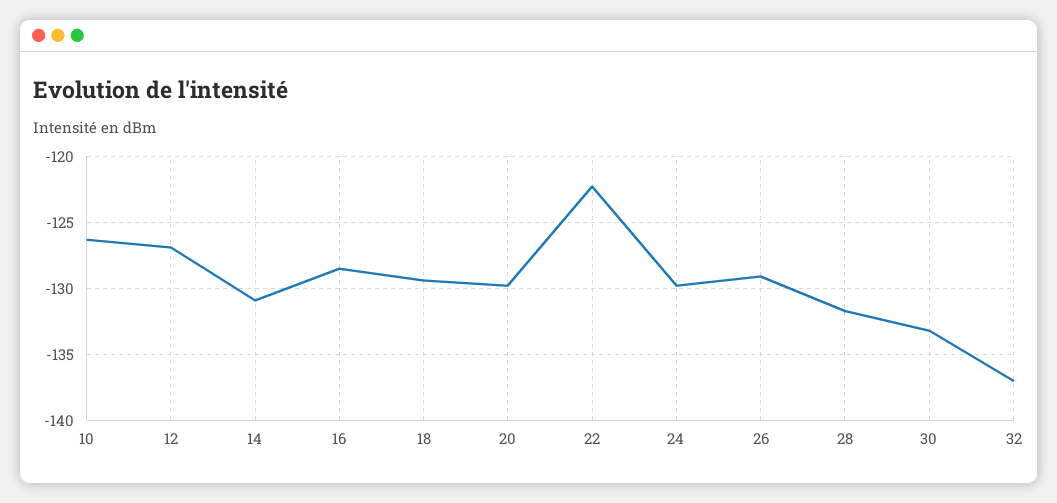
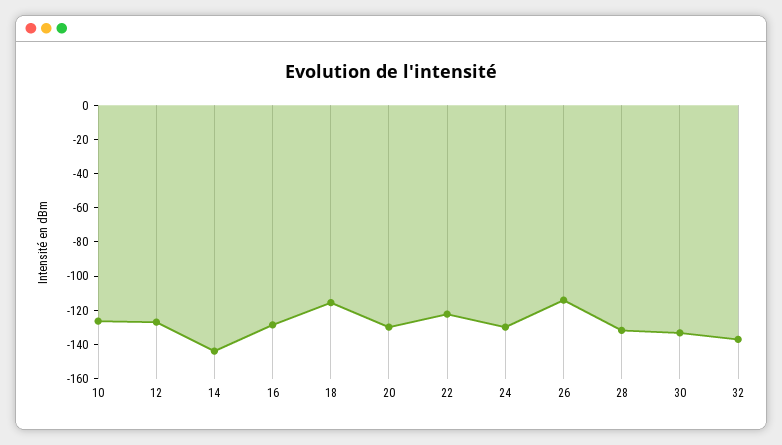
14: -131 -> -145
18: -129.5 -> -115
26: -129 -> -115

